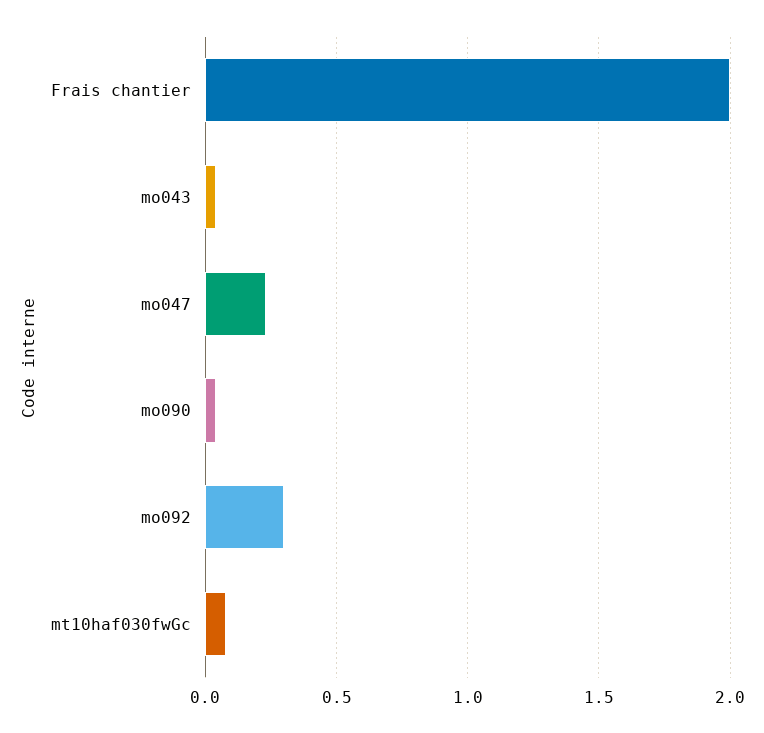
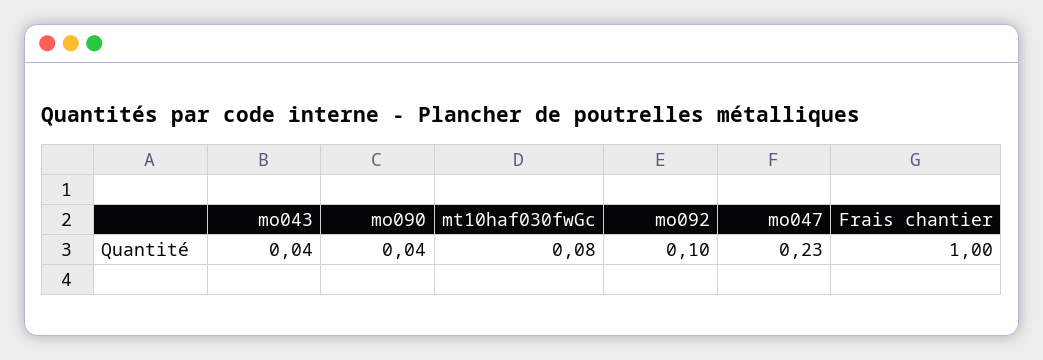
Frais chantier: 2 -> 1
mo092: 0.3 -> 0.1

